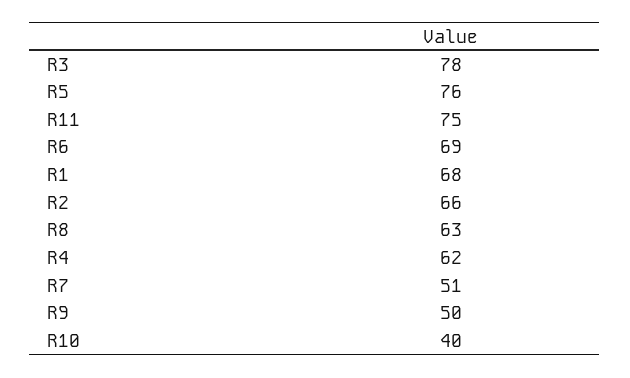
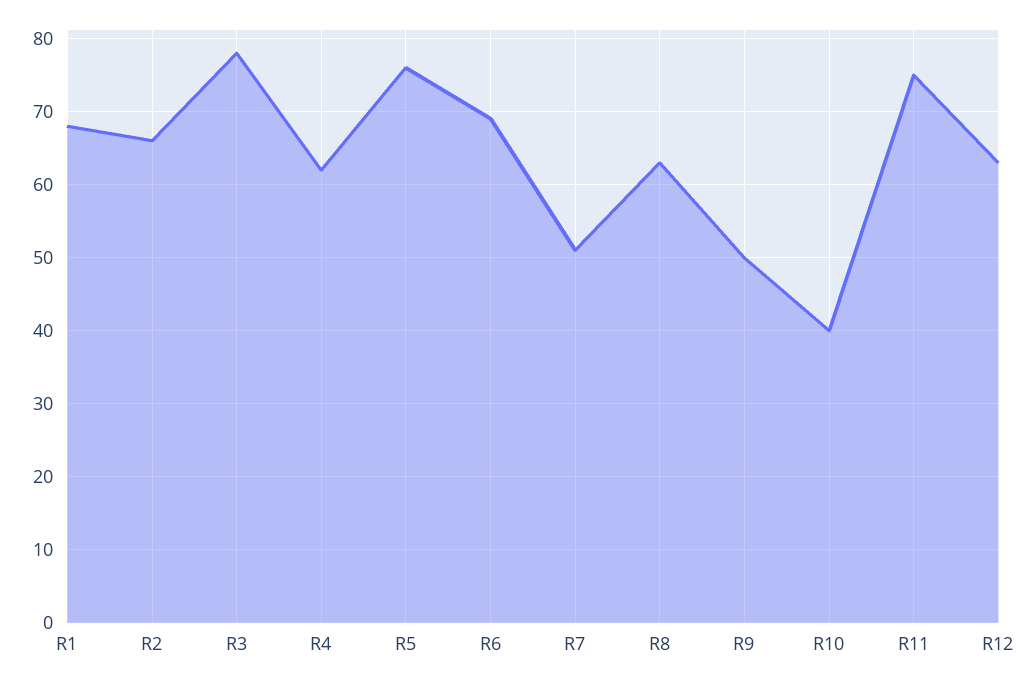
R12: none -> 63

